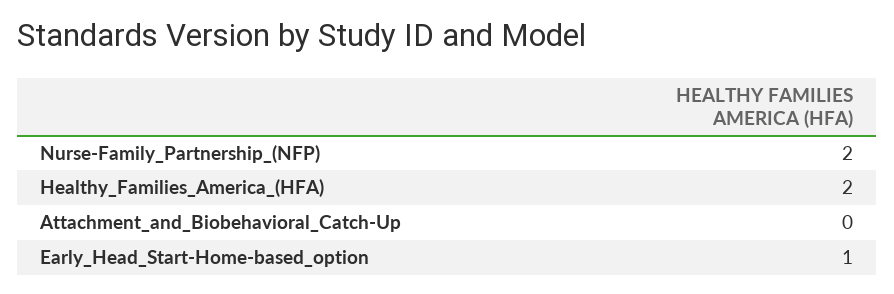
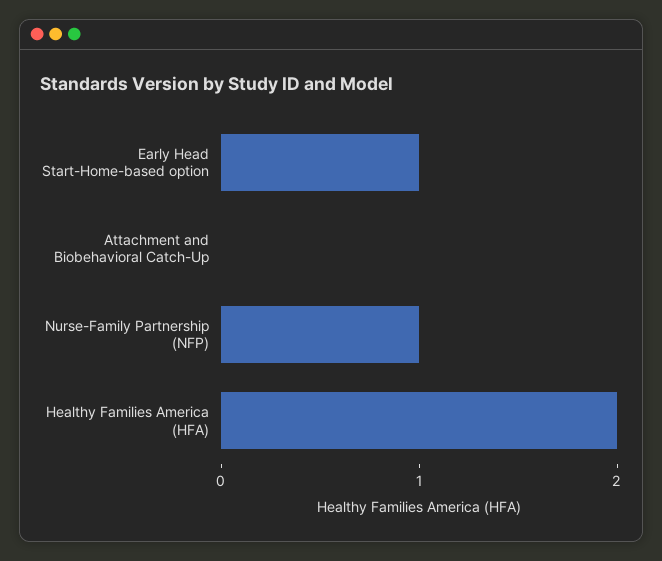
Nurse-Family_Partnership_(NFP): 2 -> 1

